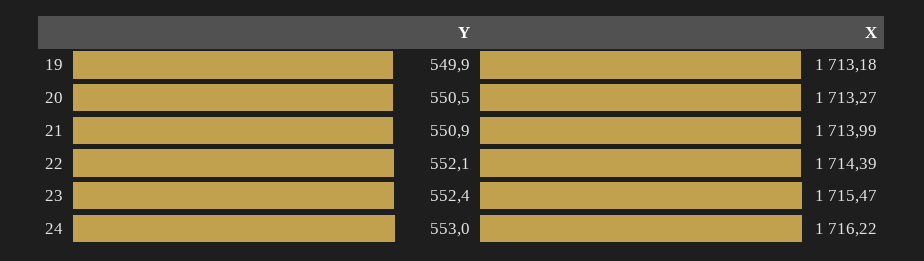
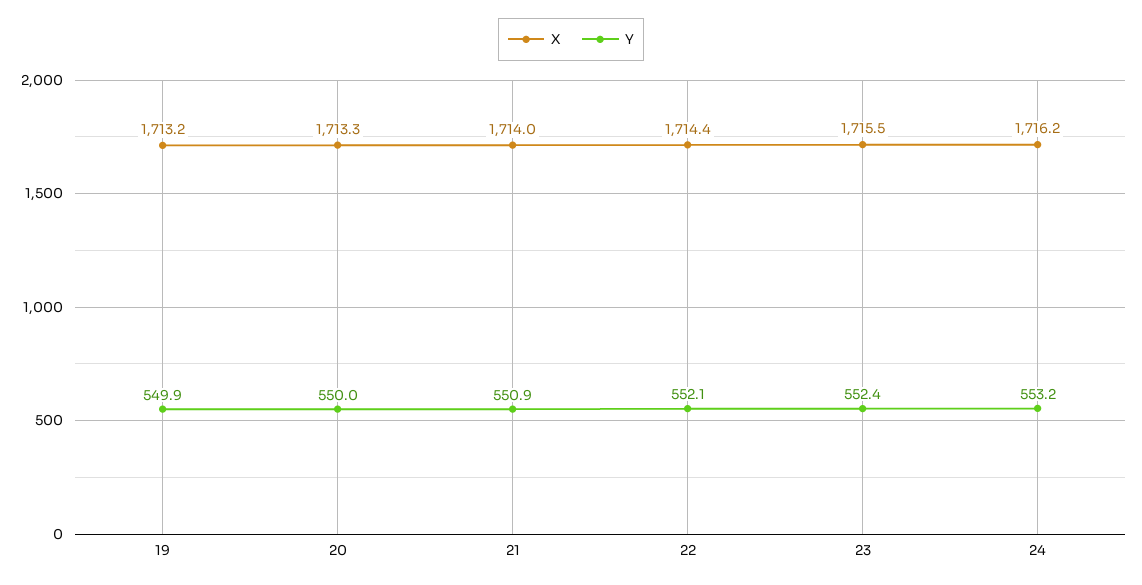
Y, 20: 550.5 -> 550
Y, 24: 553 -> 553.2

